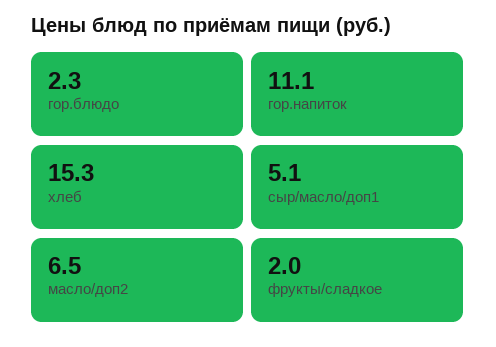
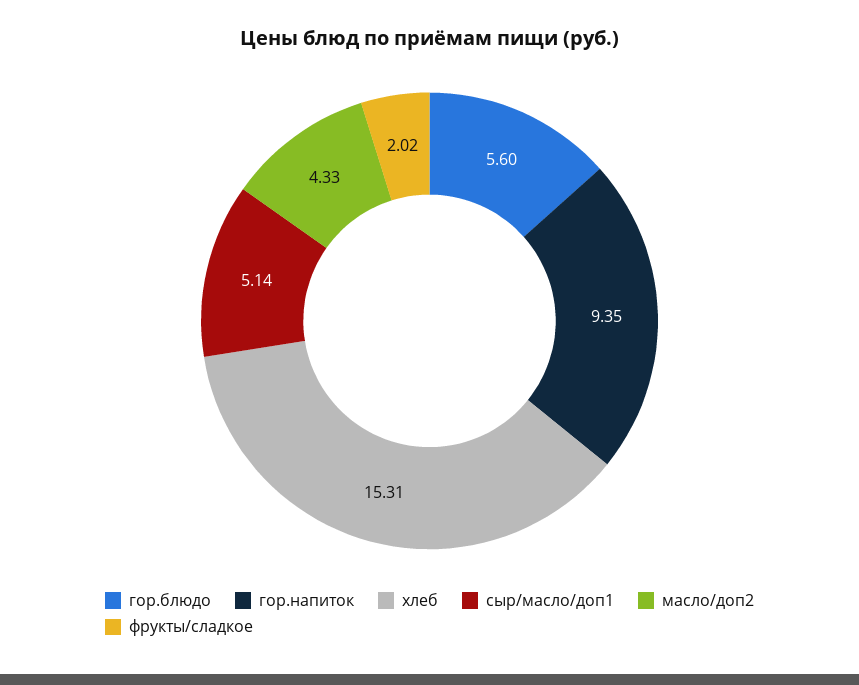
гор.блюдо: 2.3 -> 5.6
гор.напиток: 11.1 -> 9.35
масло/доп2: 6.5 -> 4.33

